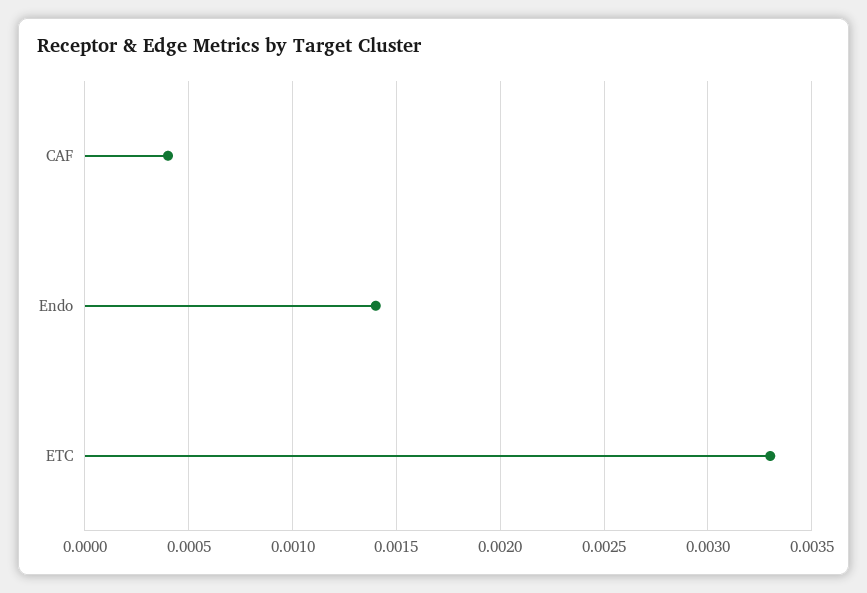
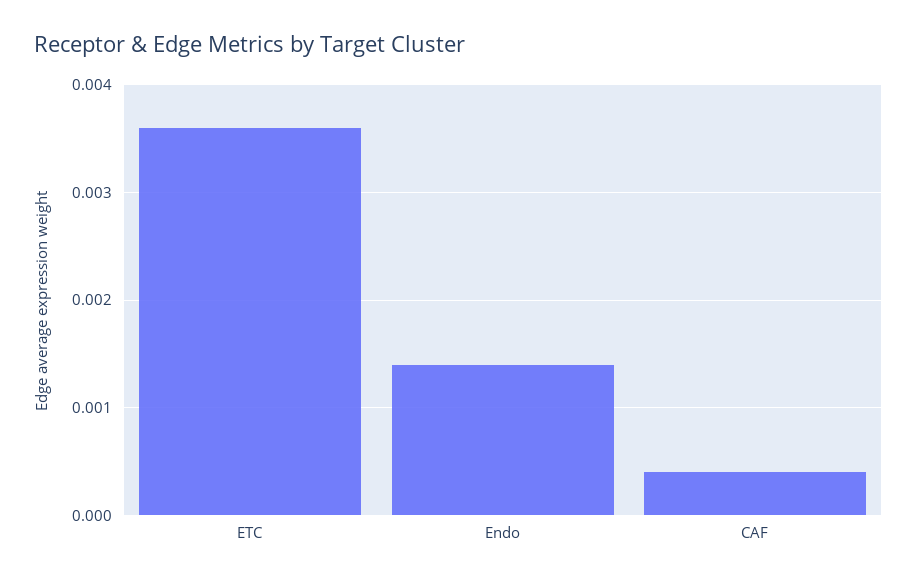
ETC: 0.0033 -> 0.0036

